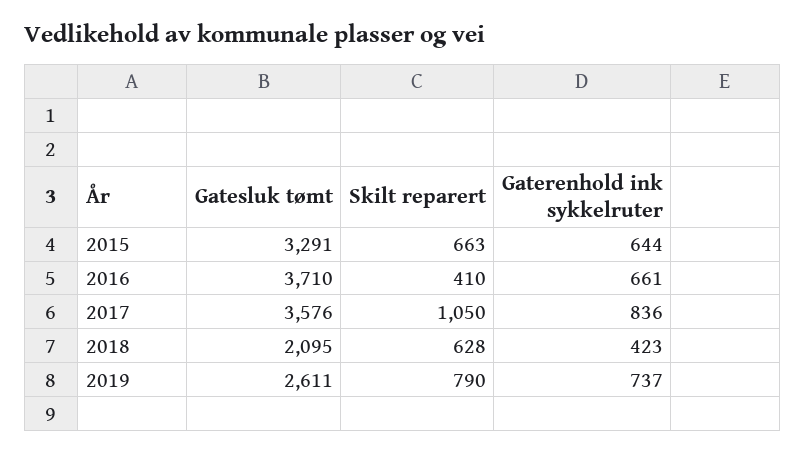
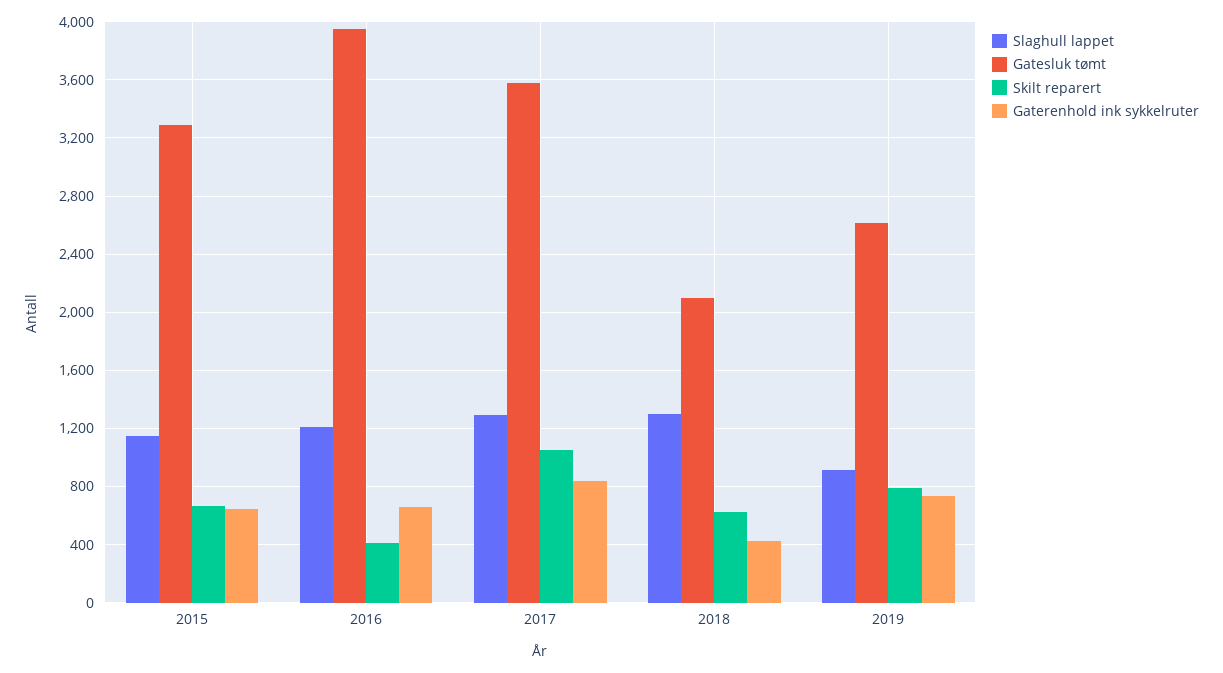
Gatesluk tømt, 2016: 3710 -> 3950
Slaghull lappet, 2015: none -> 1150
Slaghull lappet, 2016: none -> 1200
Slaghull lappet, 2017: none -> 1300
Slaghull lappet, 2018: none -> 1300
Slaghull lappet, 2019: none -> 900

